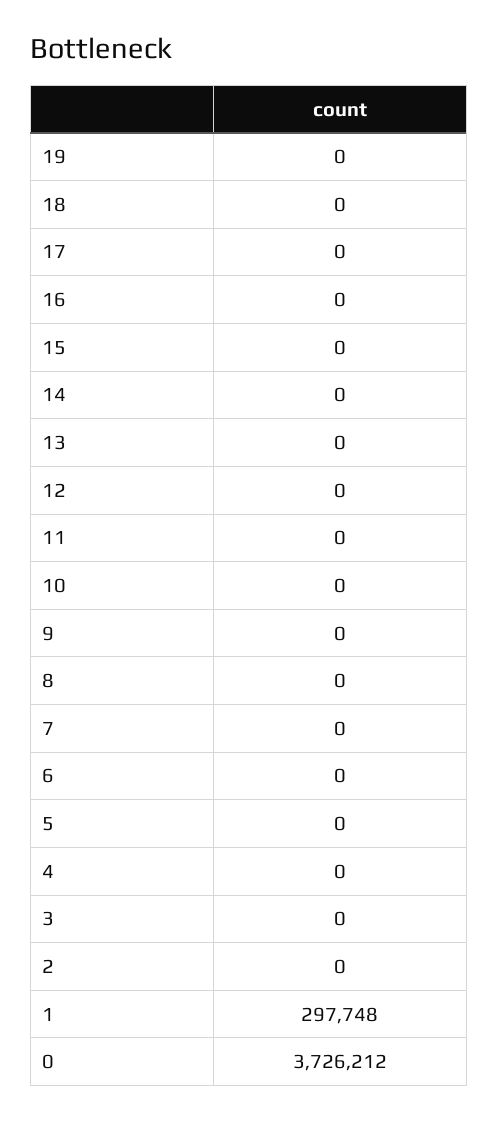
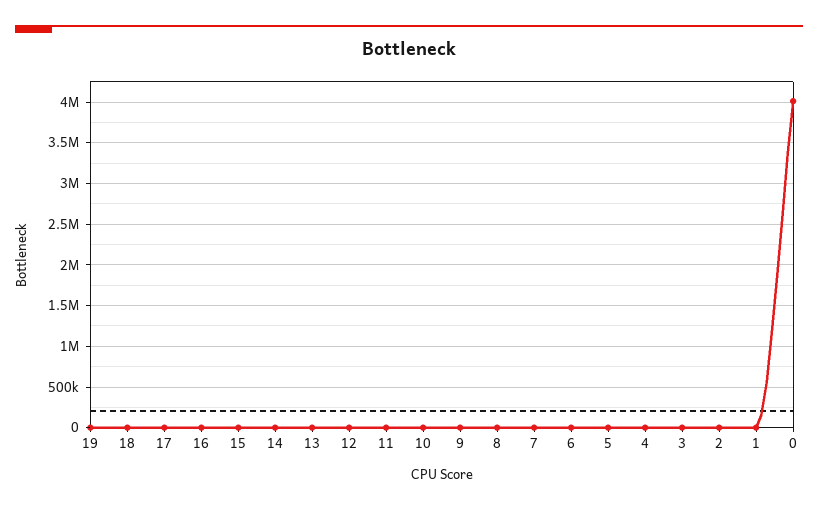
1: 297748 -> 0
0: 3726212 -> 4000000

